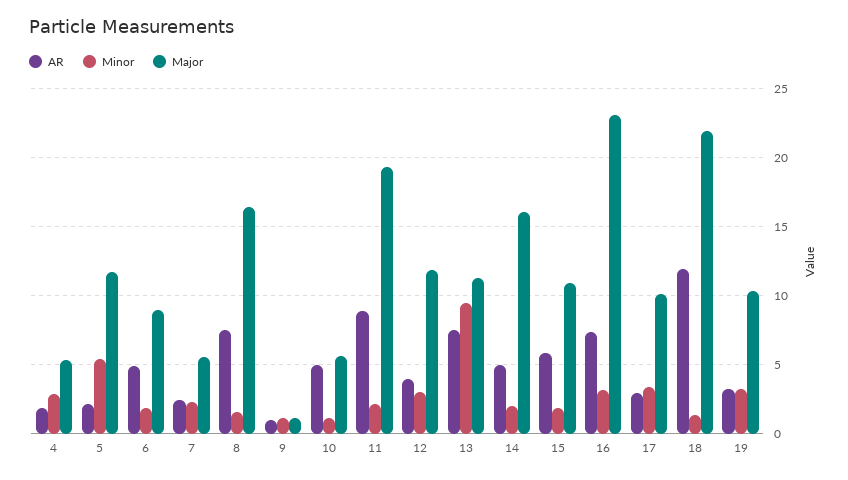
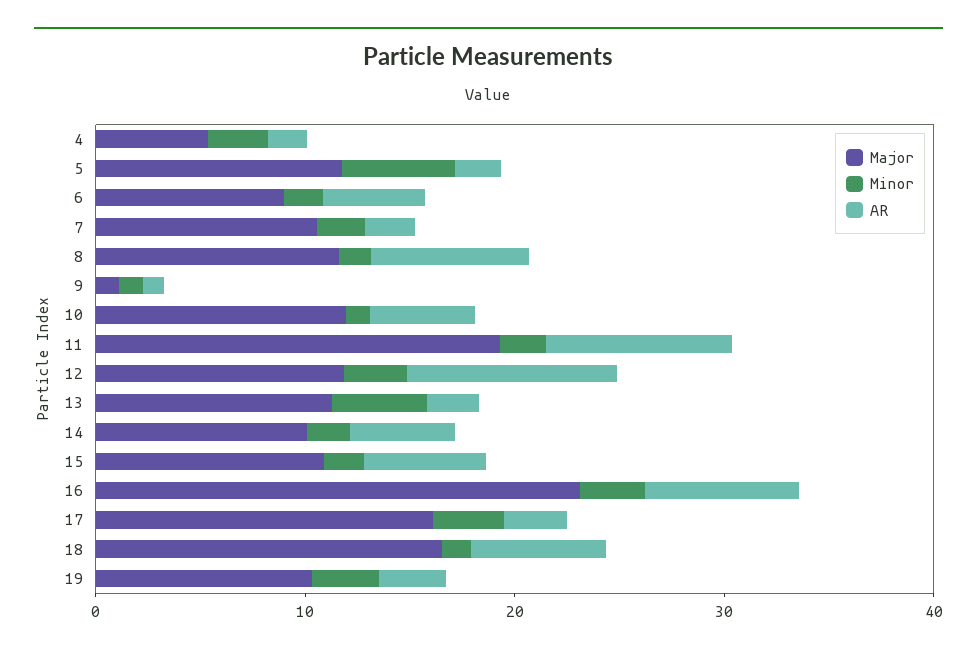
Major, 7: 5.5 -> 10
Major, 8: 16.5 -> 12
Major, 10: 5.5 -> 12
AR, 12: 4 -> 10
AR, 13: 7.5 -> 2
Minor, 13: 9.5 -> 4
Major, 14: 16 -> 10
Major, 17: 10 -> 16
AR, 18: 12 -> 6
Major, 18: 22 -> 16

